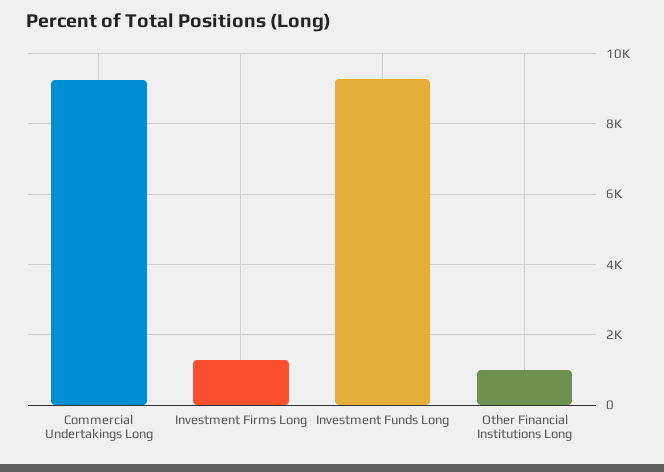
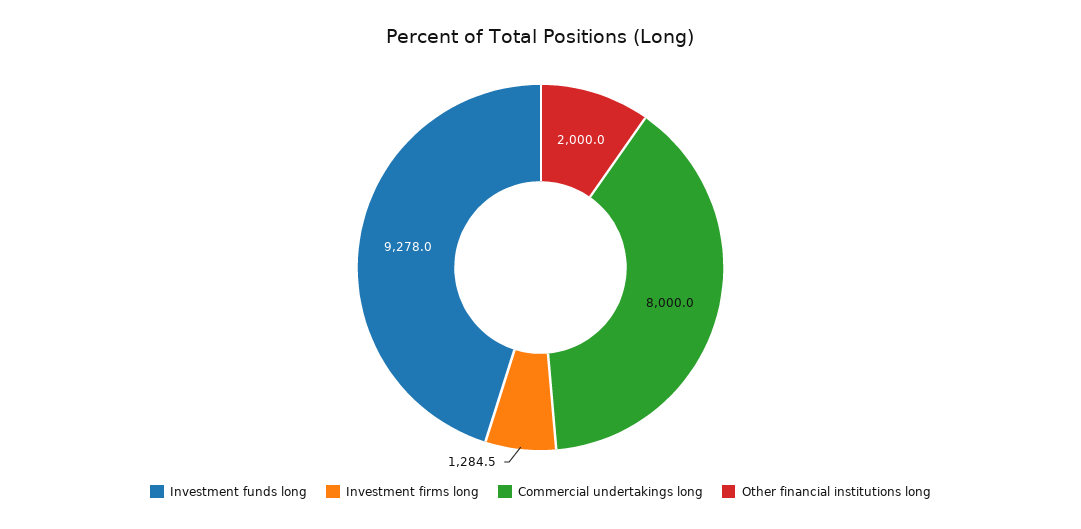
Commercial Undertakings Long: 9200 -> 8000
Other Financial Institutions Long: 1000 -> 2000

